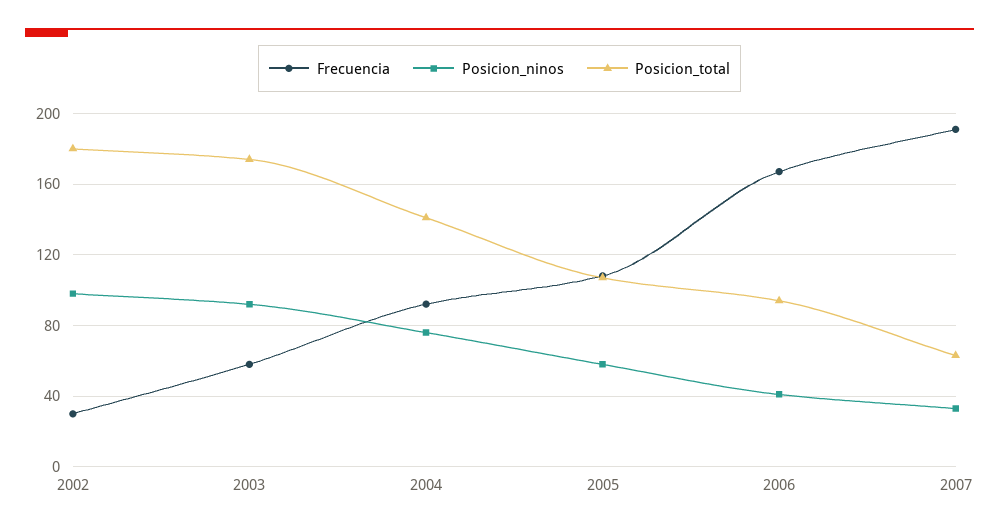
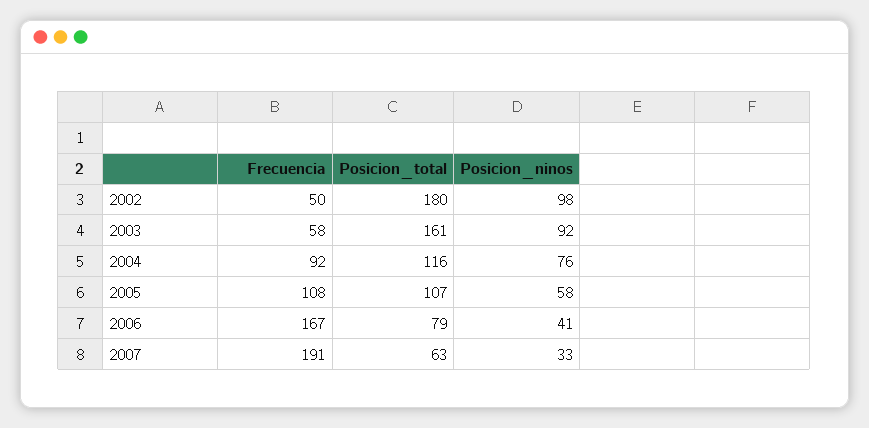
Frecuencia, 2002: 30 -> 50
Posicion_total, 2003: 175 -> 161
Posicion_total, 2004: 140 -> 116
Posicion_total, 2006: 95 -> 79

